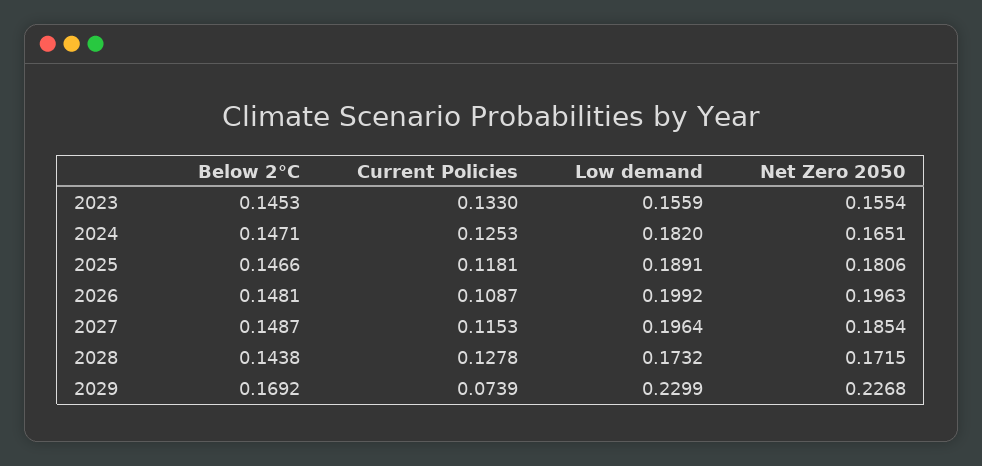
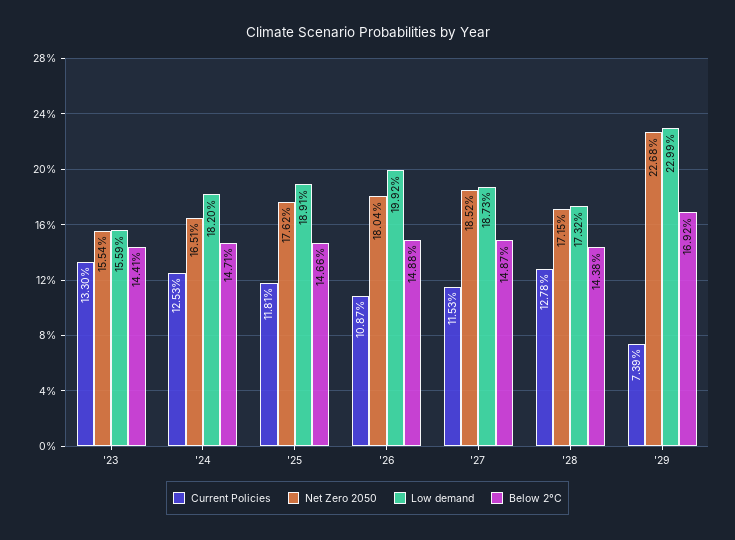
Below 2°C, 2023: 0.1453 -> 0.1441
Net Zero 2050, 2025: 0.1806 -> 0.1762
Below 2°C, 2026: 0.1481 -> 0.1488
Net Zero 2050, 2026: 0.1963 -> 0.1804
Low demand, 2027: 0.1964 -> 0.1873
Net Zero 2050, 2027: 0.1854 -> 0.1852

